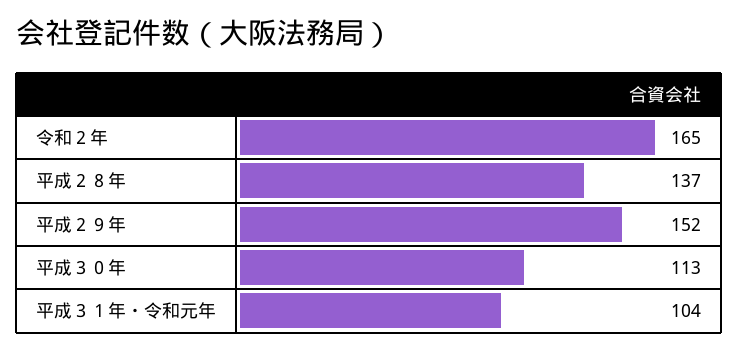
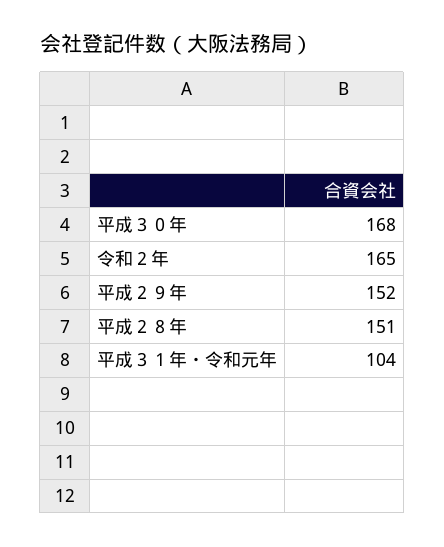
平成２８年: 137 -> 151
平成３０年: 113 -> 168

